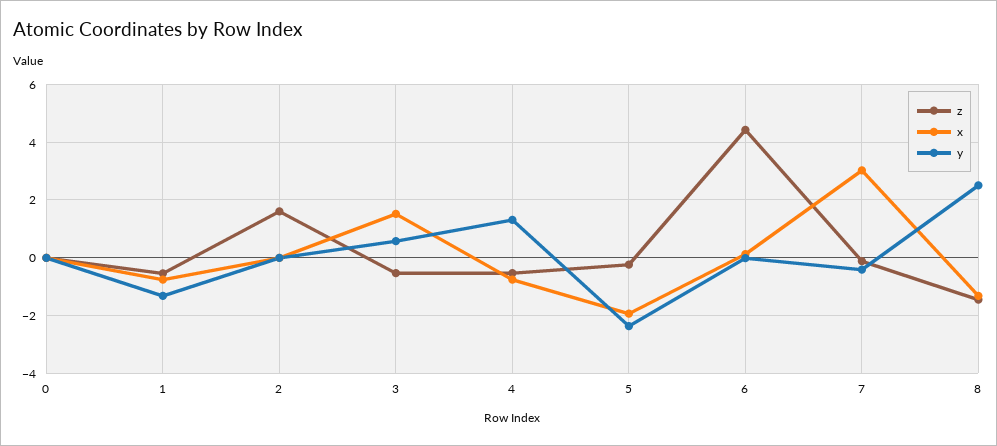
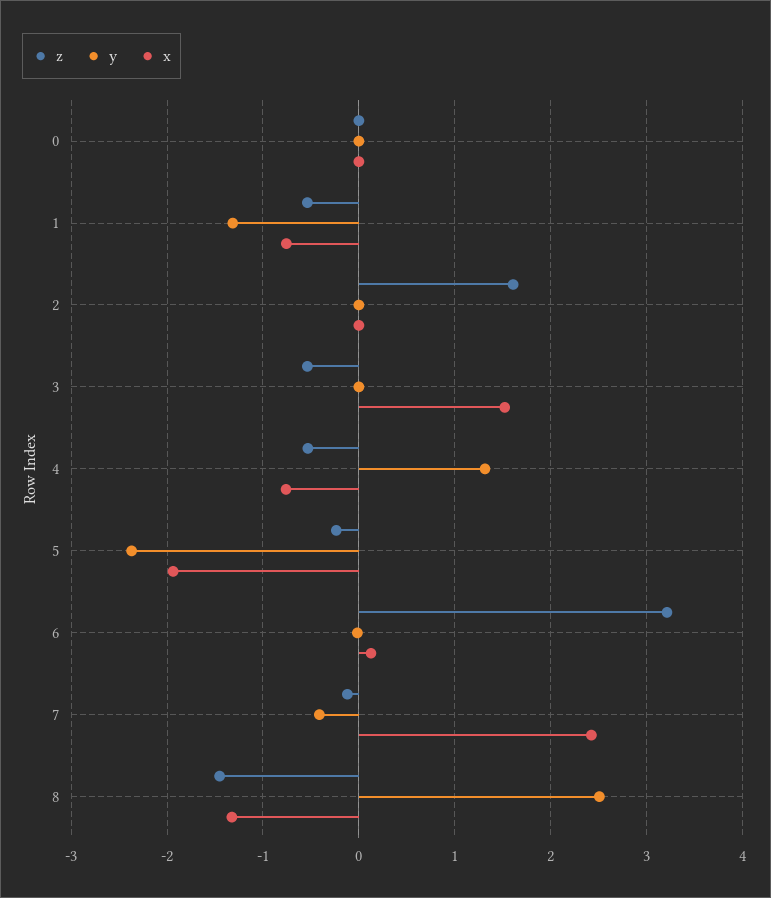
y, 3: 0.5 -> 0
z, 6: 4.5 -> 3.2
x, 7: 3 -> 2.4

